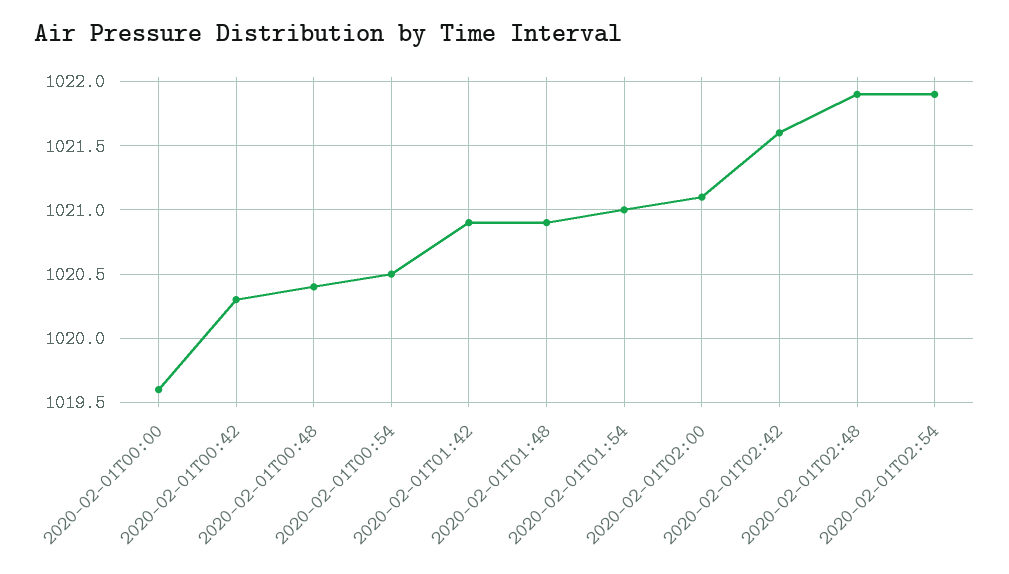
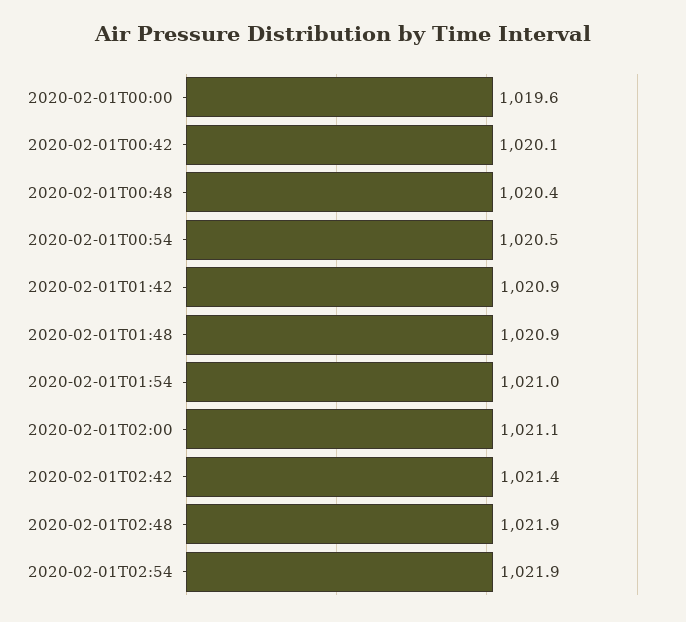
2020-02-01T00:42: 1020.3 -> 1020.1
2020-02-01T02:42: 1021.6 -> 1021.4

